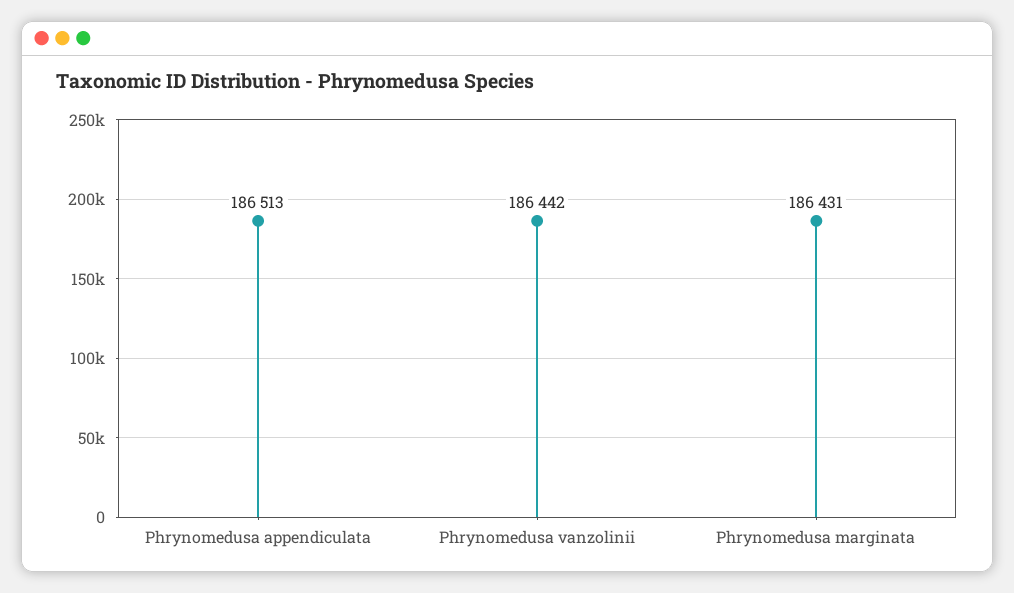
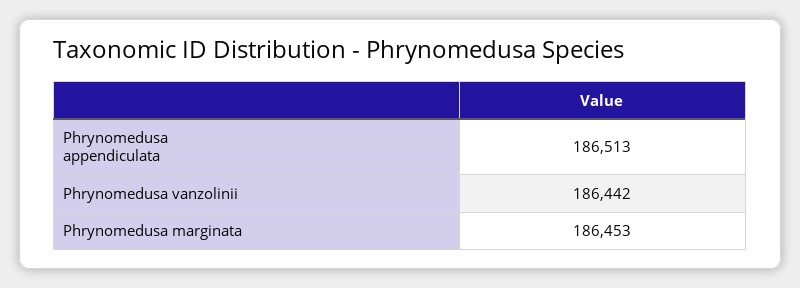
Phrynomedusa marginata: 186431 -> 186453

